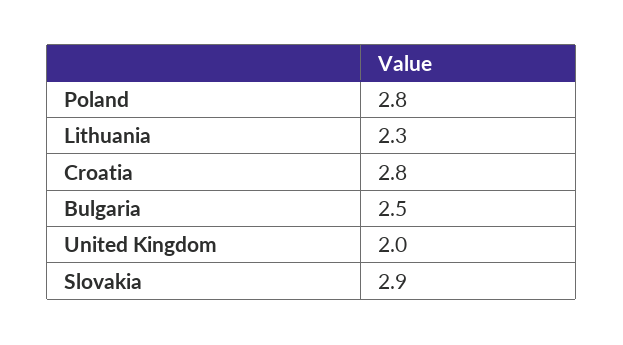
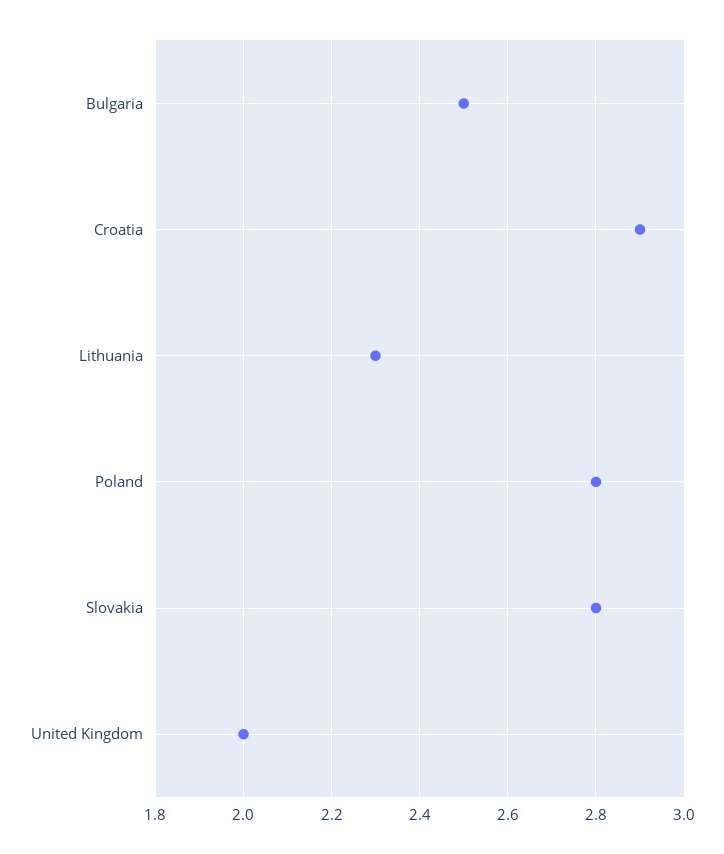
Croatia: 2.8 -> 2.9
Slovakia: 2.9 -> 2.8

